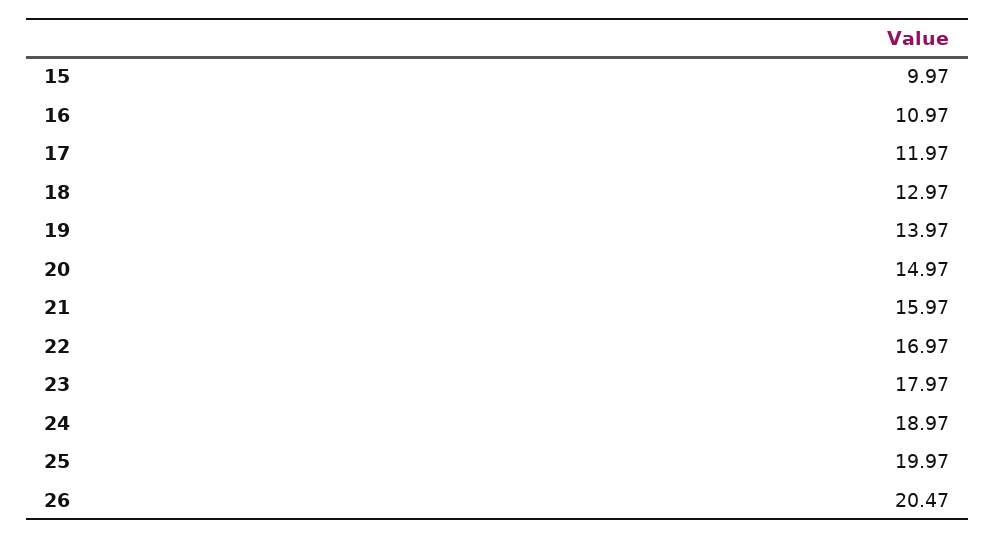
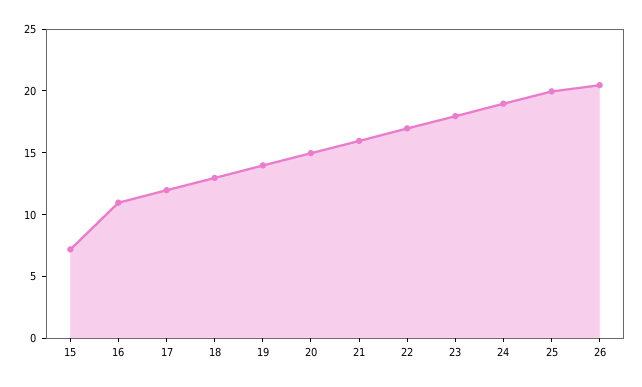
15: 9.97 -> 7

